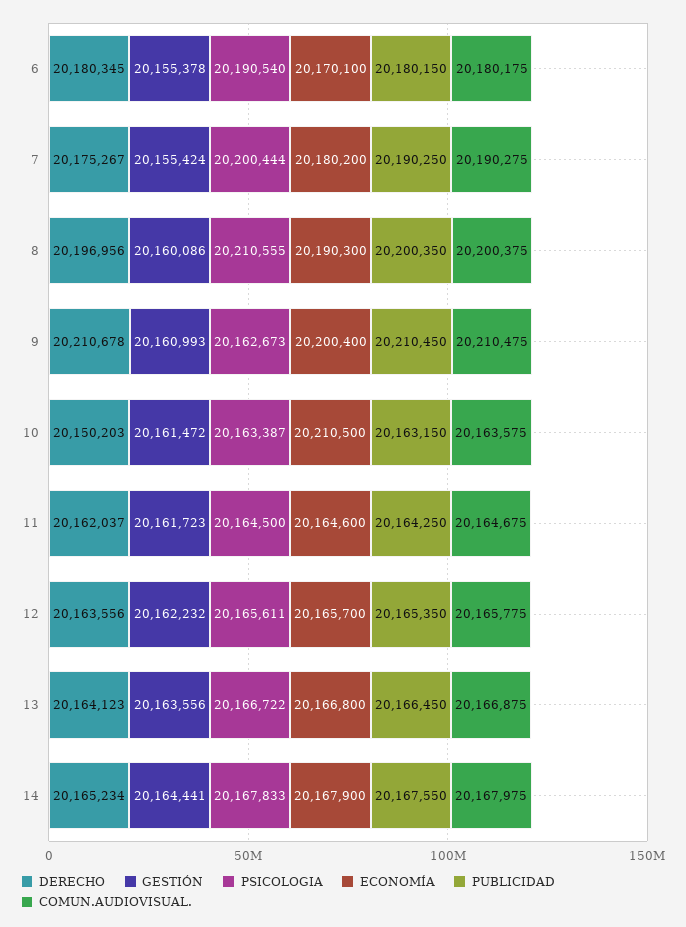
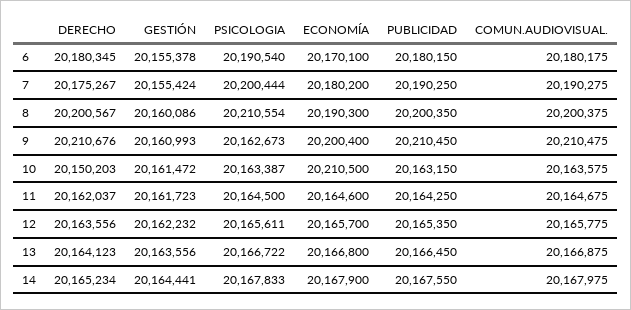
DERECHO, 8: 20196956 -> 20200567
PSICOLOGIA, 8: 20210555 -> 20210554
DERECHO, 9: 20210678 -> 20210676

